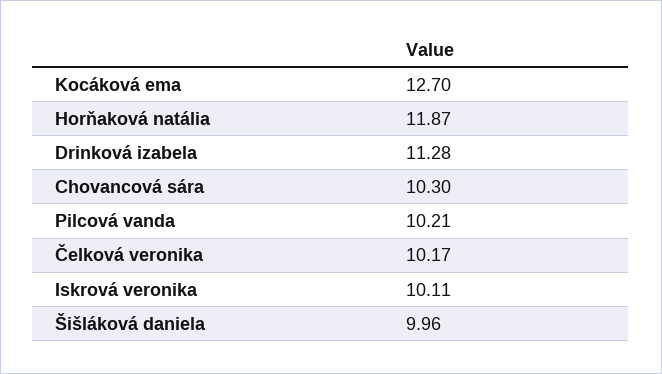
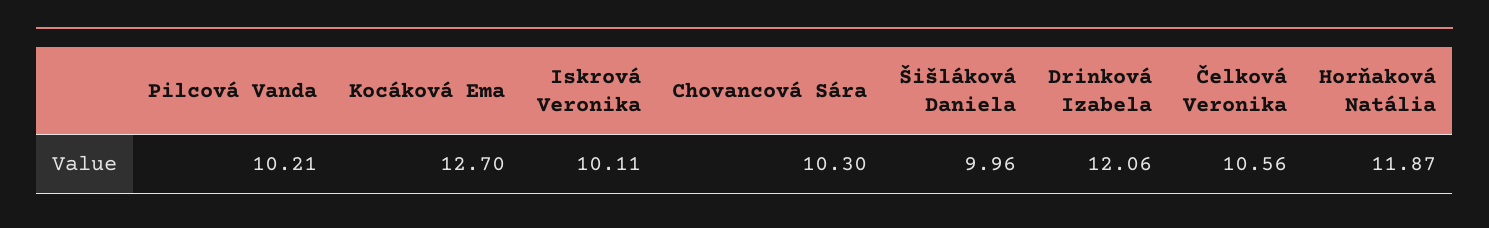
Drinková izabela: 11.28 -> 12.06
Čelková veronika: 10.17 -> 10.56

